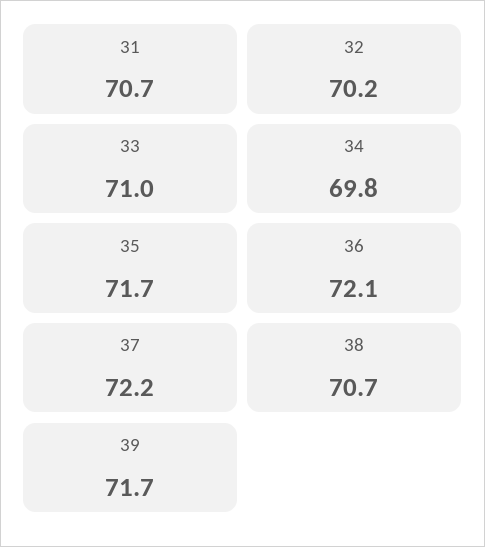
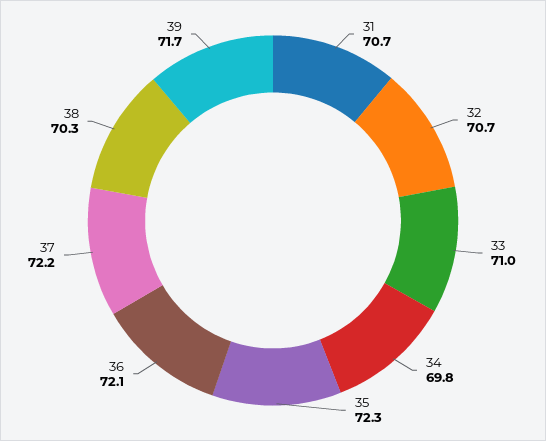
32: 70.2 -> 70.7
35: 71.7 -> 72.3
38: 70.7 -> 70.3

